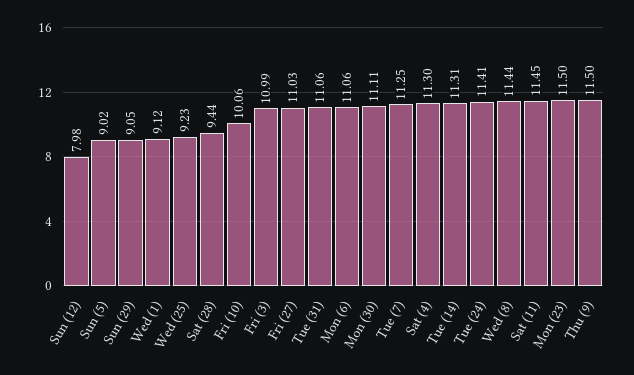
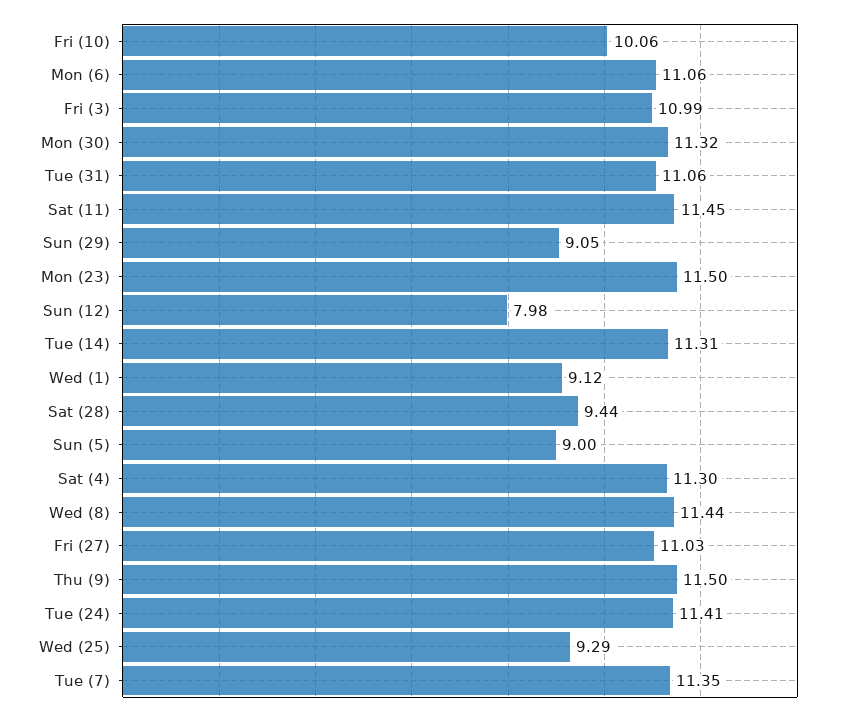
Sun (5): 9.02 -> 9
Wed (25): 9.23 -> 9.29
Mon (30): 11.11 -> 11.32
Tue (7): 11.25 -> 11.35

